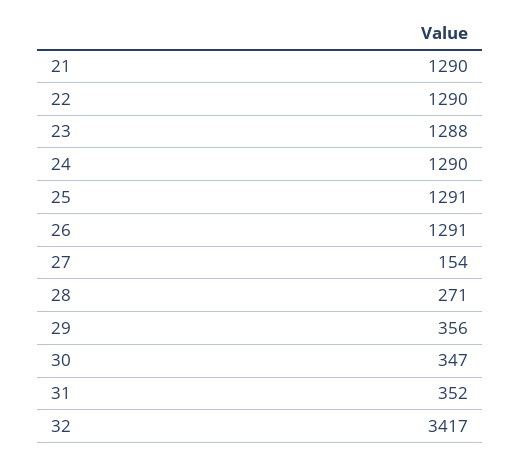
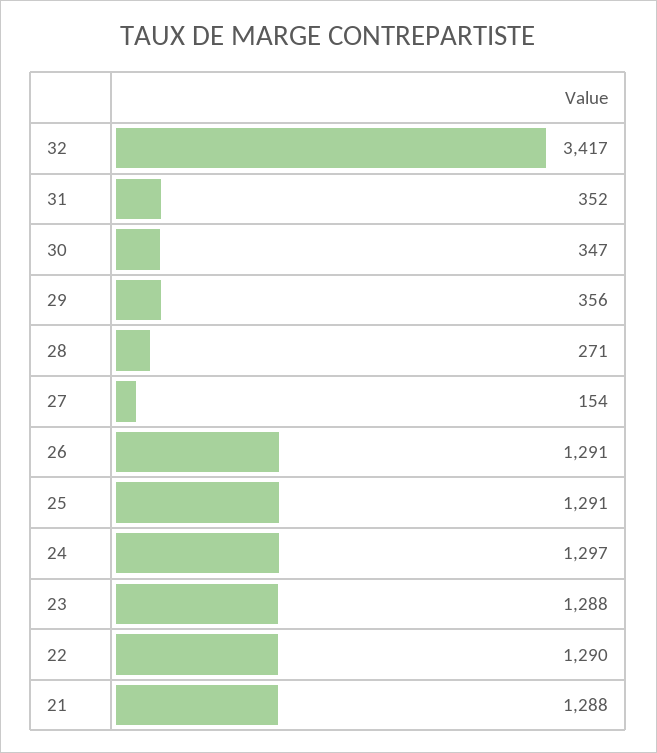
21: 1290 -> 1288
24: 1290 -> 1297

